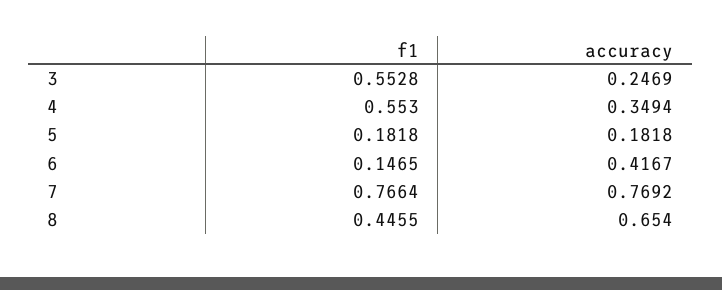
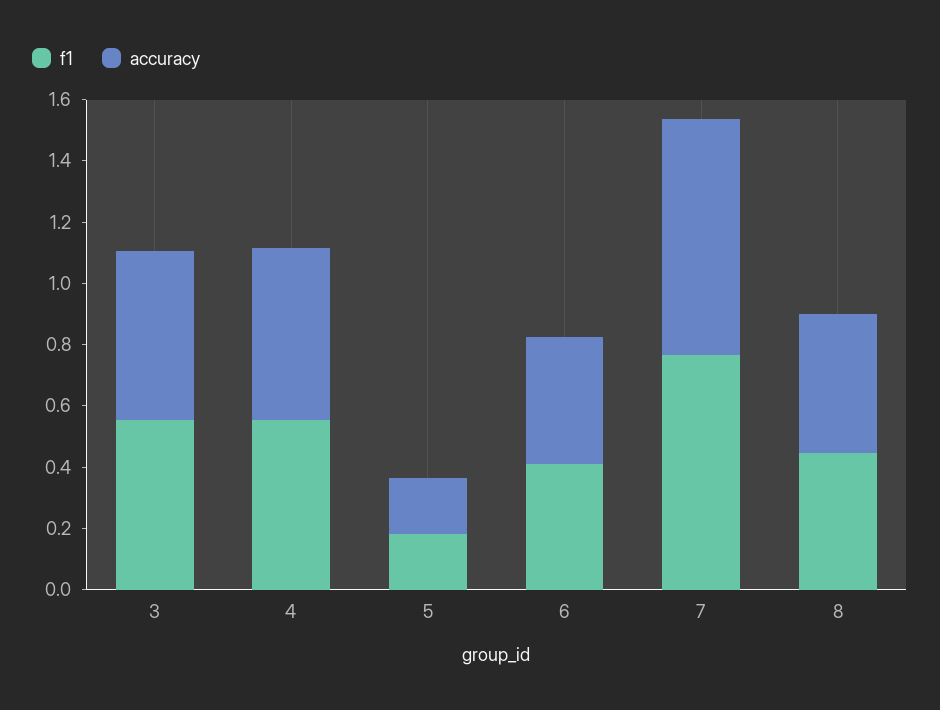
accuracy, 3: 0.2469 -> 0.55
accuracy, 4: 0.3494 -> 0.55
f1, 6: 0.1465 -> 0.4
accuracy, 8: 0.654 -> 0.45

